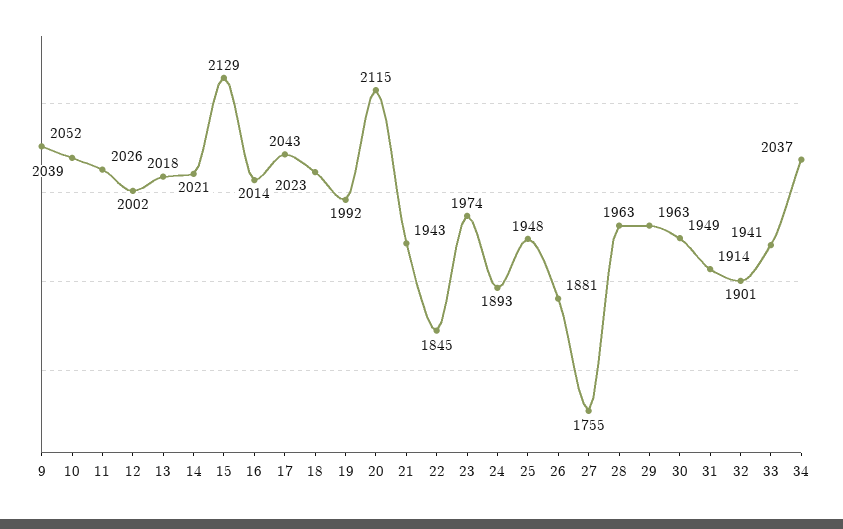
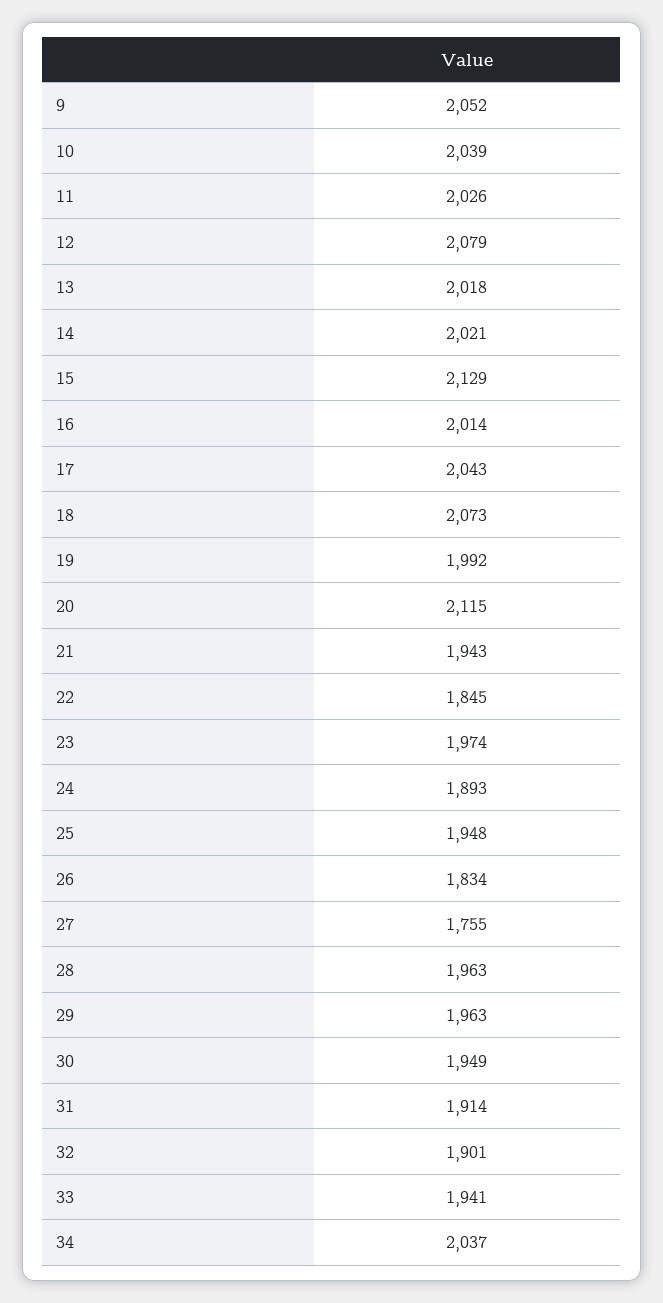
12: 2002 -> 2079
18: 2023 -> 2073
26: 1881 -> 1834

